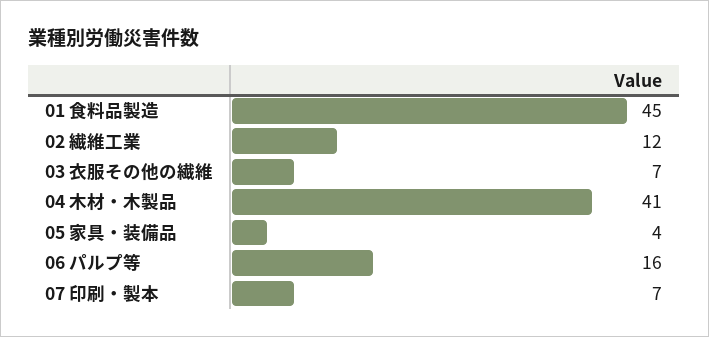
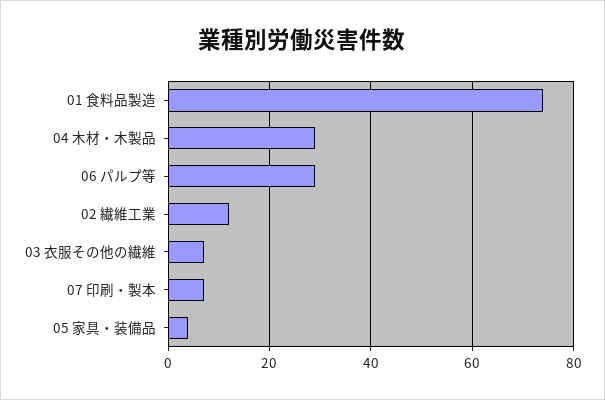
01 食料品製造: 45 -> 75
04 木材・木製品: 41 -> 30
06 パルプ等: 16 -> 30

